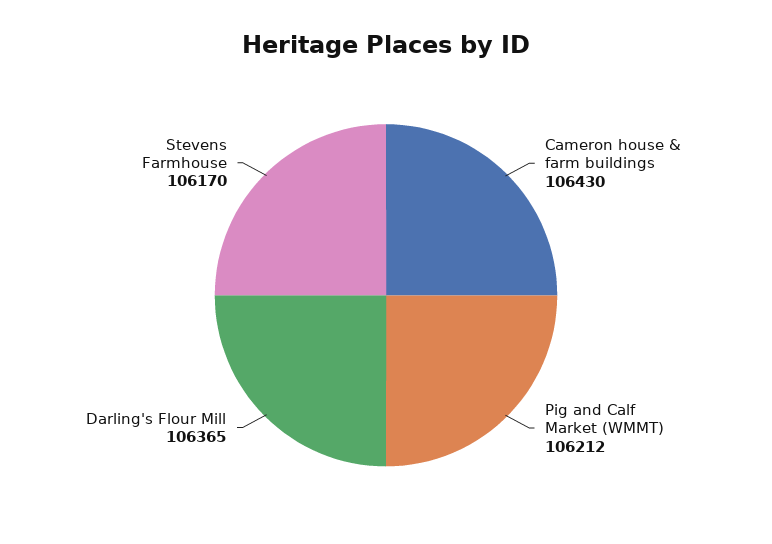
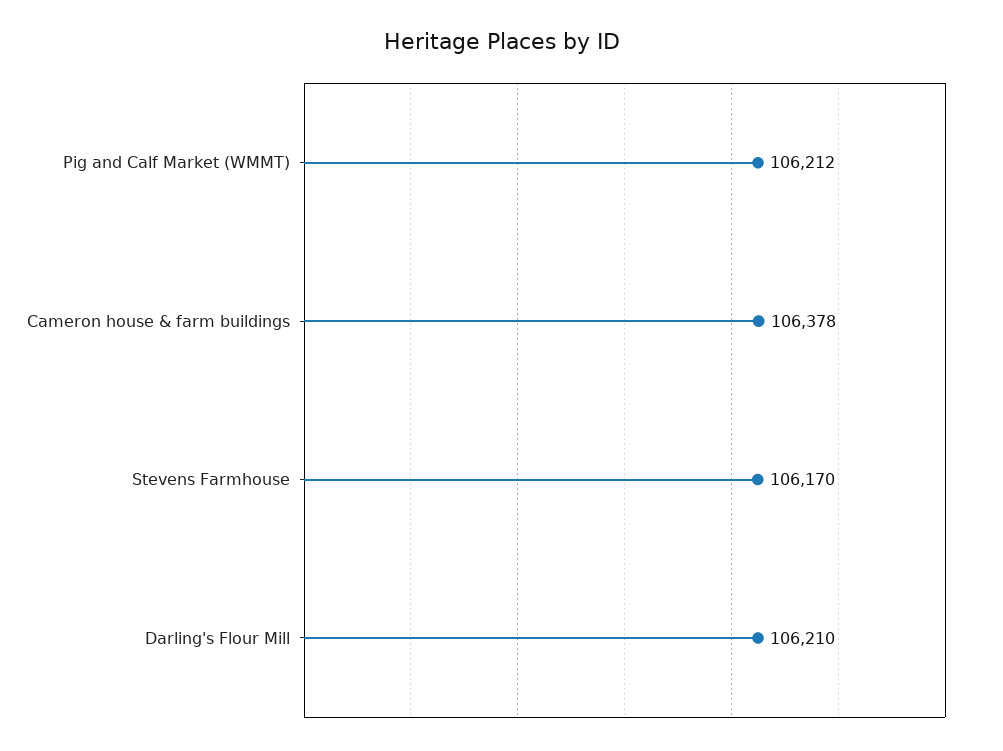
Cameron house & farm buildings: 106430 -> 106378
Darling's Flour Mill: 106365 -> 106210

